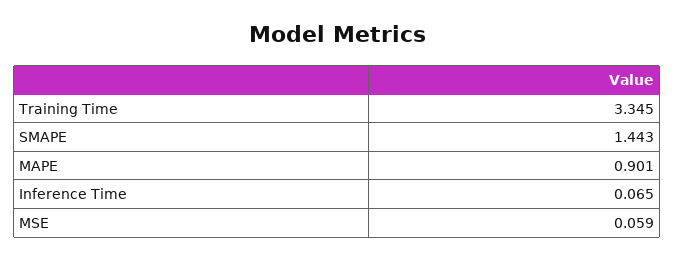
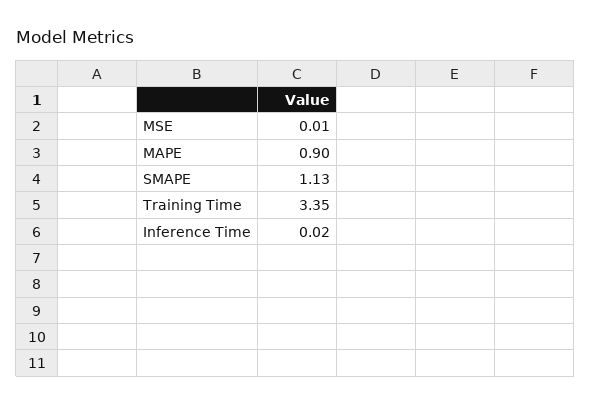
SMAPE: 1.443 -> 1.13
Inference Time: 0.065 -> 0.02
MSE: 0.059 -> 0.01

